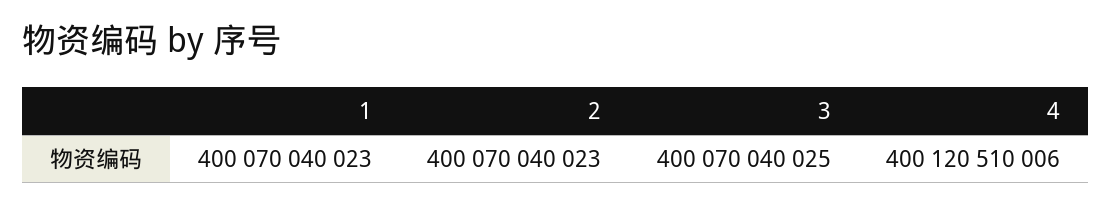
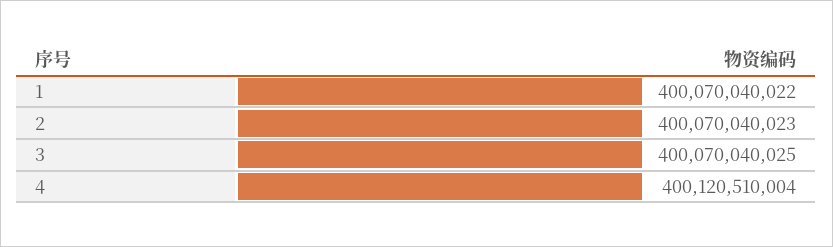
1: 400070040023 -> 400070040022
4: 400120510006 -> 400120510004

